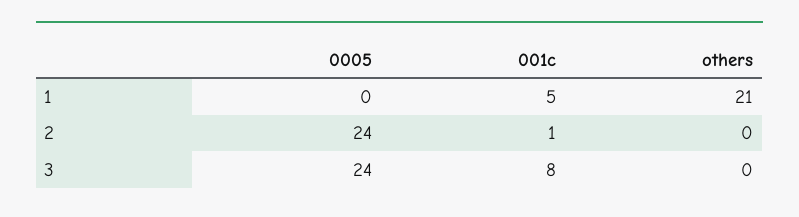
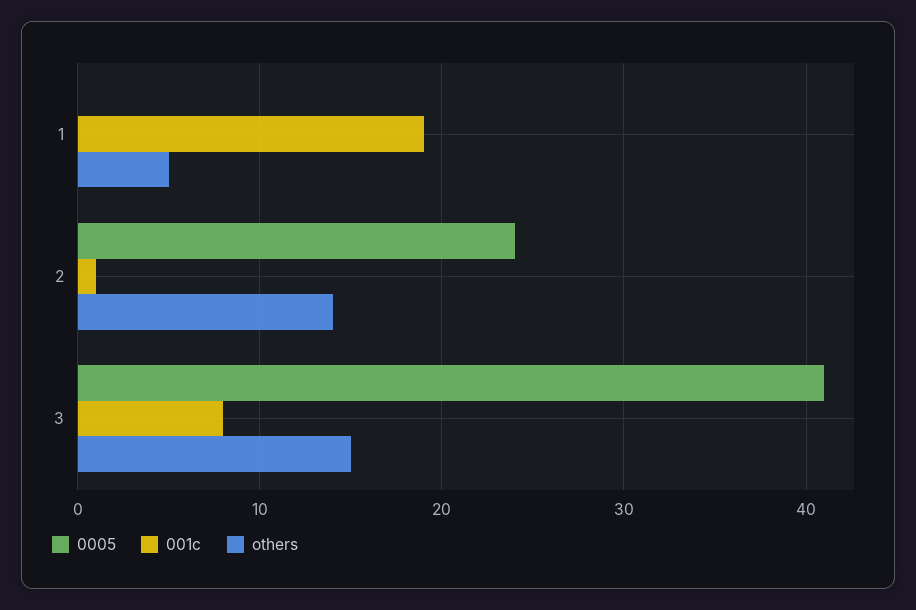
001c, 1: 5 -> 19
others, 1: 21 -> 5
others, 2: 0 -> 14
0005, 3: 24 -> 41
others, 3: 0 -> 15

